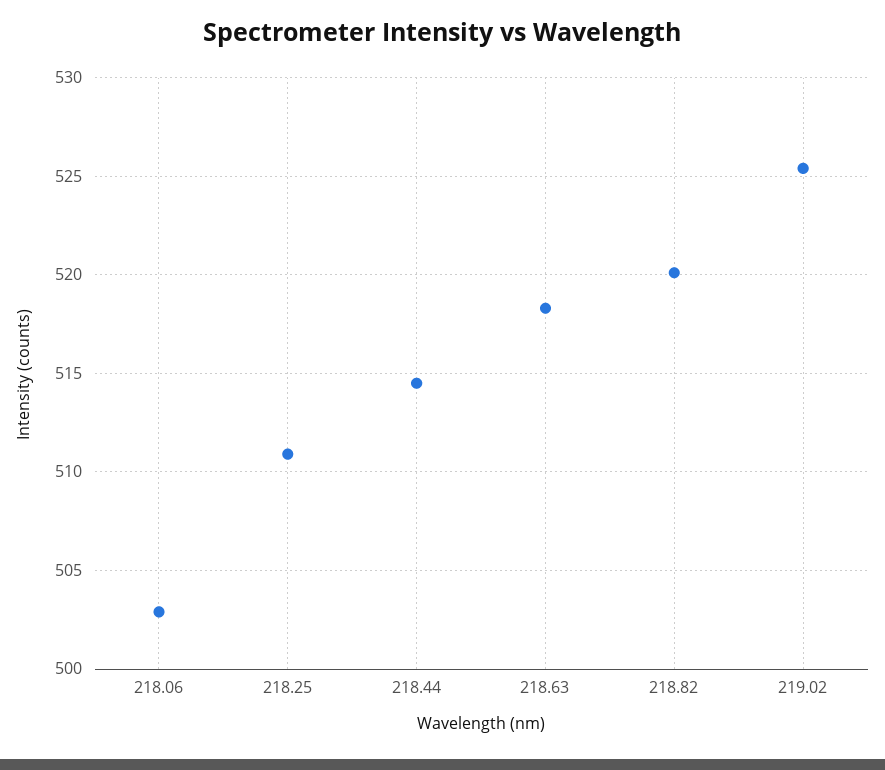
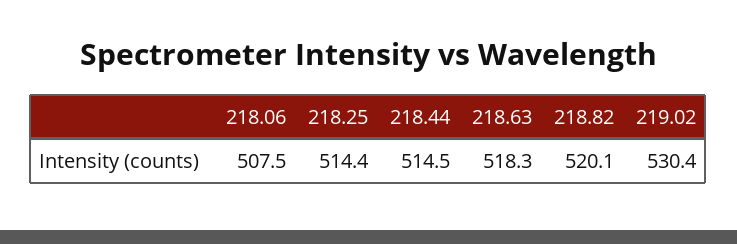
218.06: 503 -> 507.5
218.25: 511 -> 514.4
219.02: 525.5 -> 530.4

